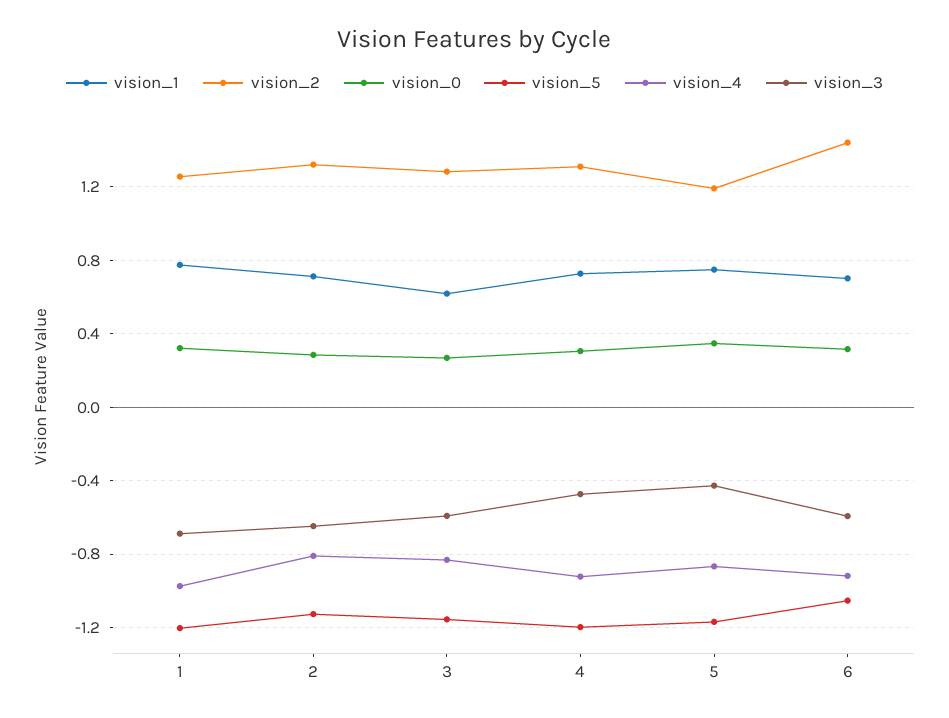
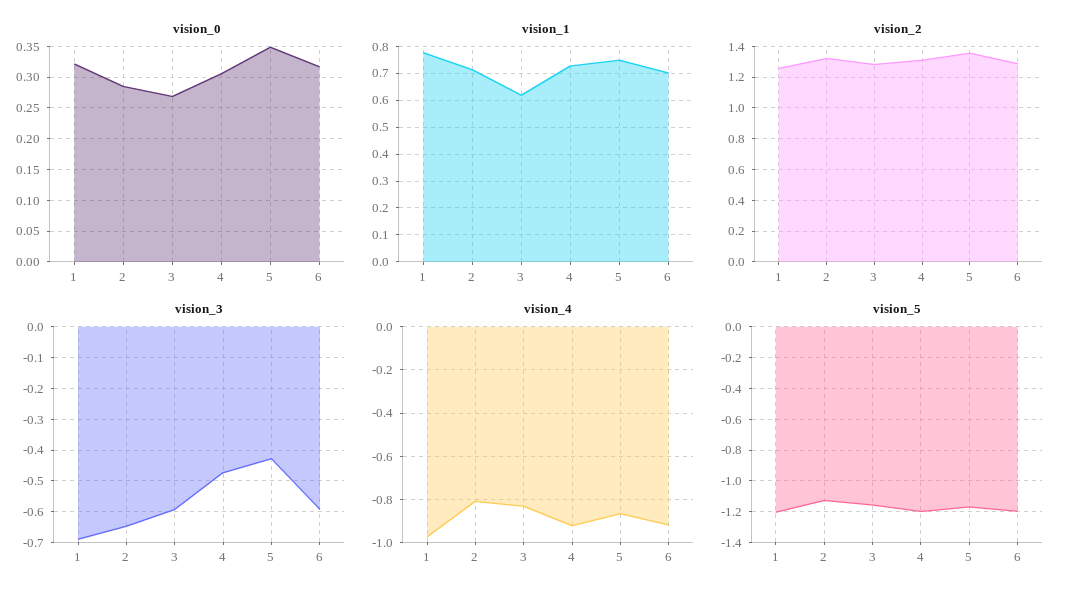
vision_2, 5: 1.2 -> 1.35
vision_2, 6: 1.45 -> 1.3
vision_5, 6: -1.05 -> -1.2

